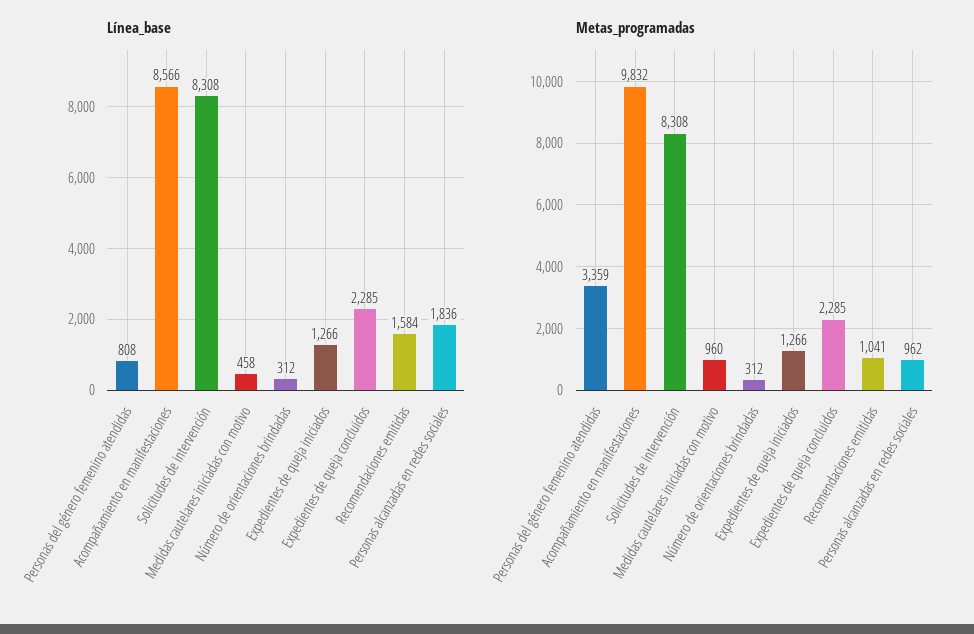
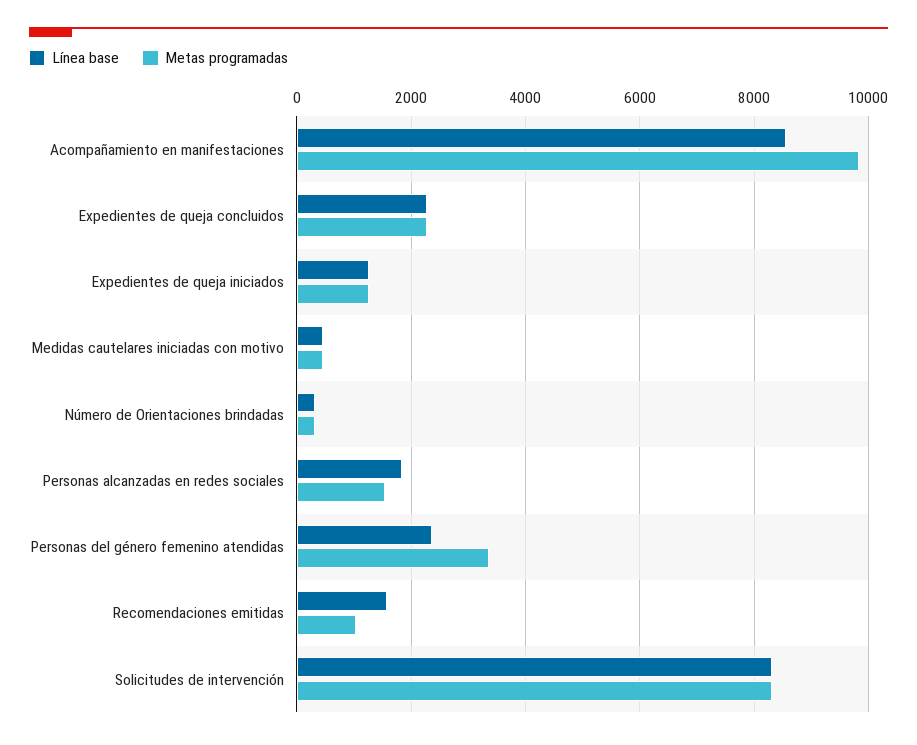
Línea_base, Personas del género femenino atendidas: 808 -> 2400
Metas_programadas, Medidas cautelares iniciadas con motivo: 960 -> 400
Metas_programadas, Personas alcanzadas en redes sociales: 962 -> 1600

